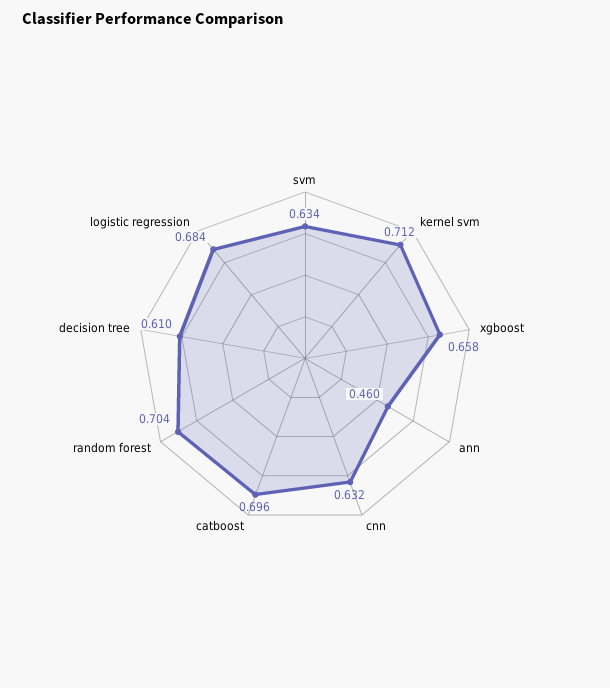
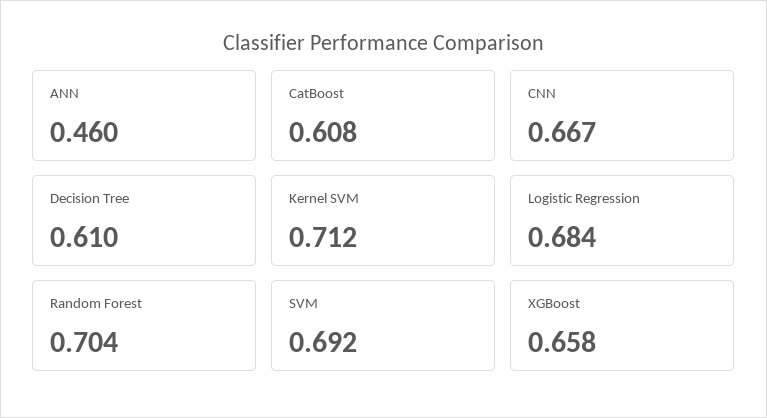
svm: 0.634 -> 0.692
cnn: 0.632 -> 0.667
catboost: 0.696 -> 0.608

